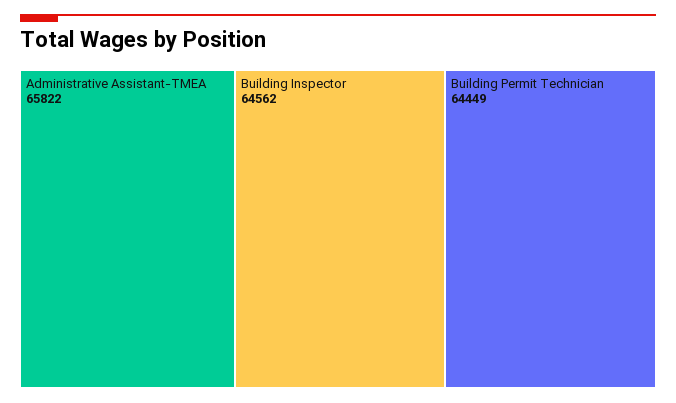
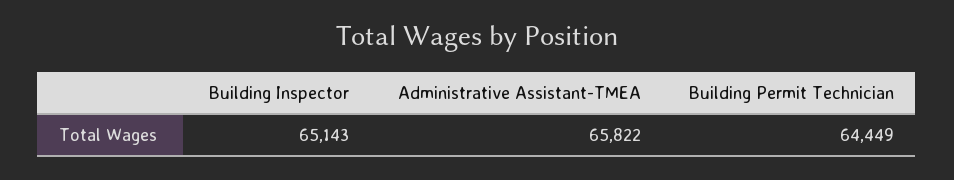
Building Inspector: 64562 -> 65143

